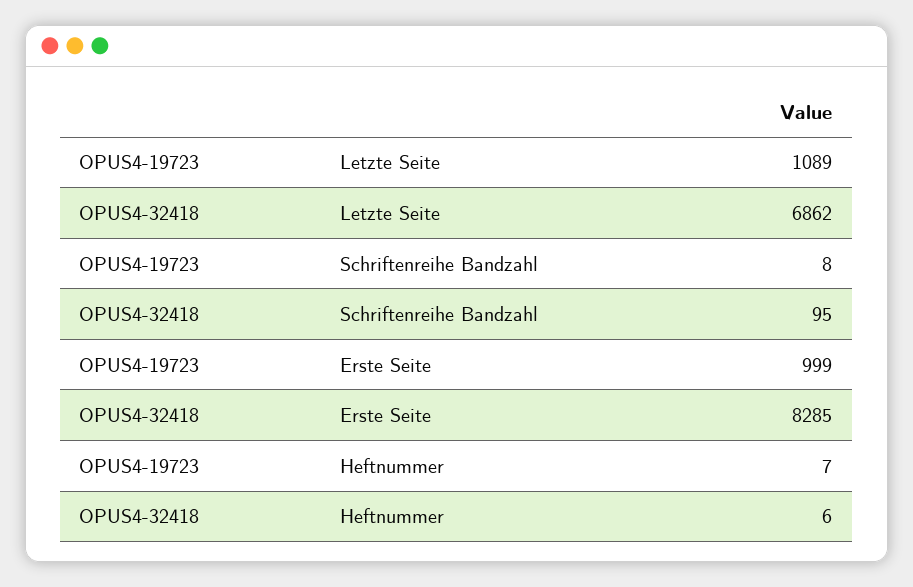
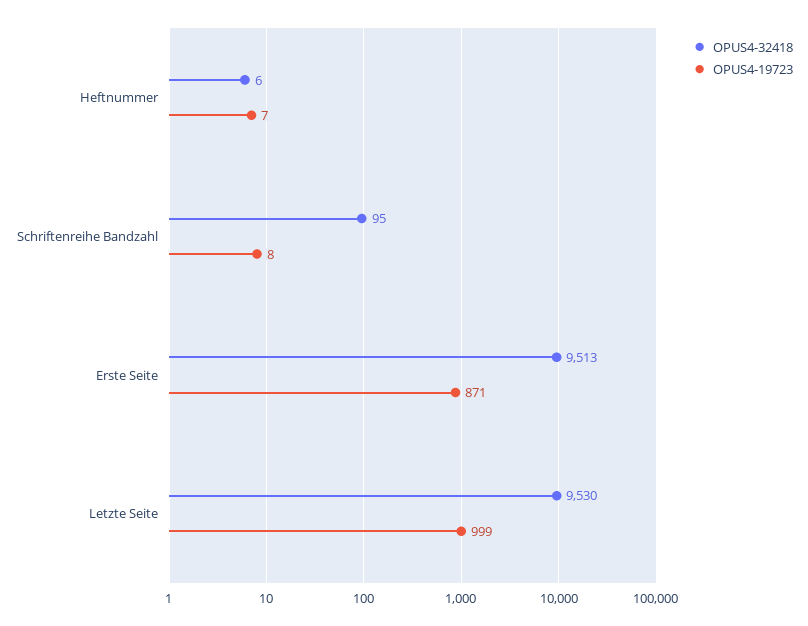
OPUS4-19723, Letzte Seite: 1089 -> 999
OPUS4-32418, Letzte Seite: 6862 -> 9530
OPUS4-19723, Erste Seite: 999 -> 871
OPUS4-32418, Erste Seite: 8285 -> 9513

